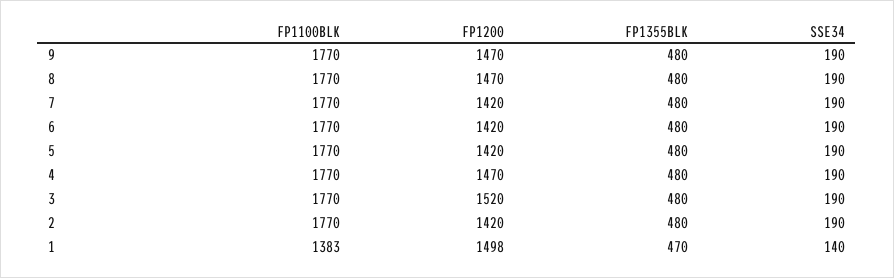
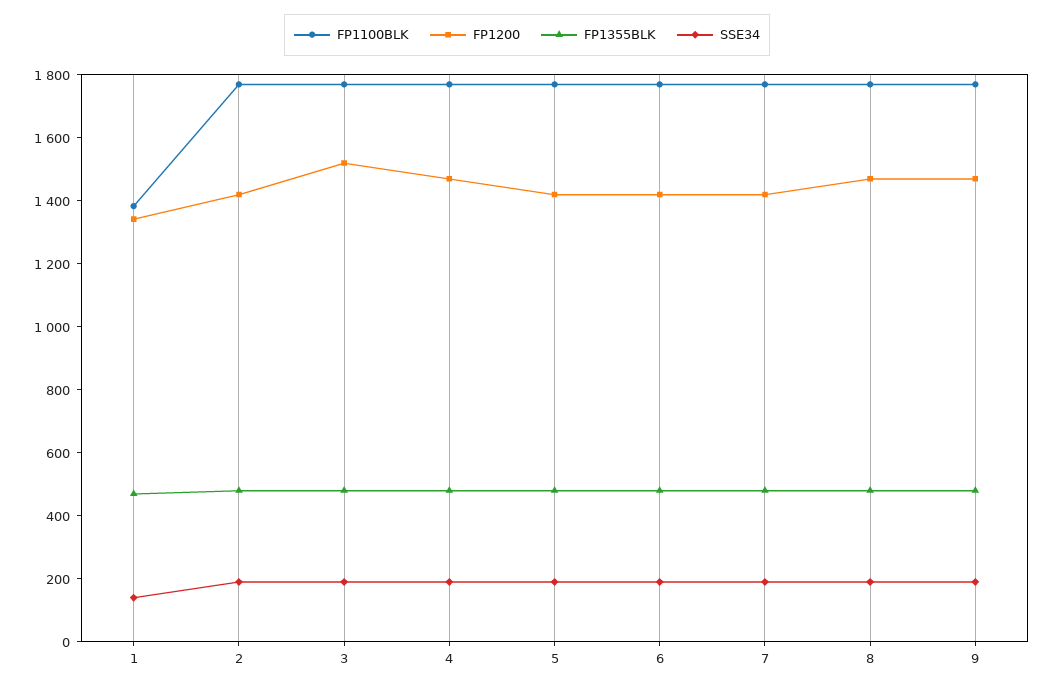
FP1200, 1: 1498 -> 1350

